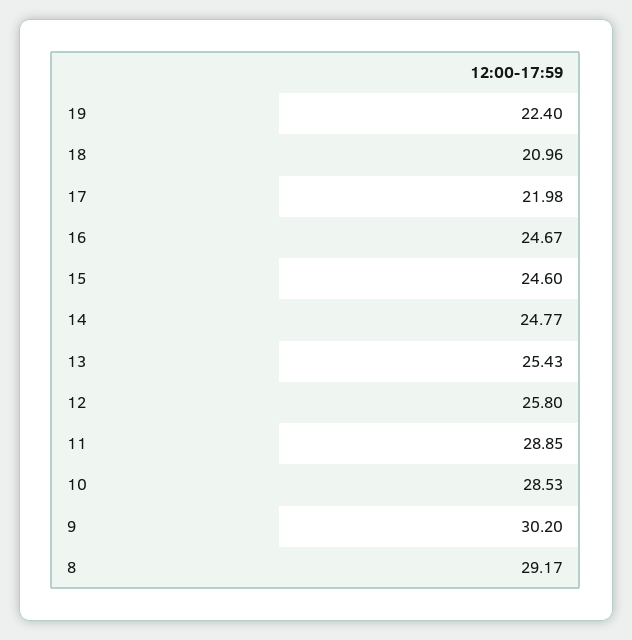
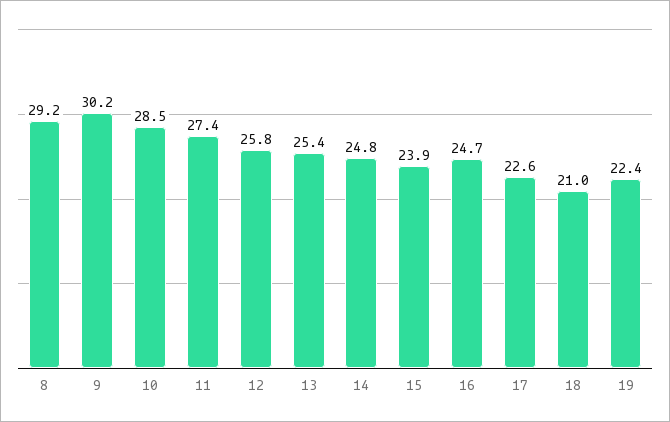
17: 21.98 -> 22.6
15: 24.6 -> 23.9
11: 28.85 -> 27.4

